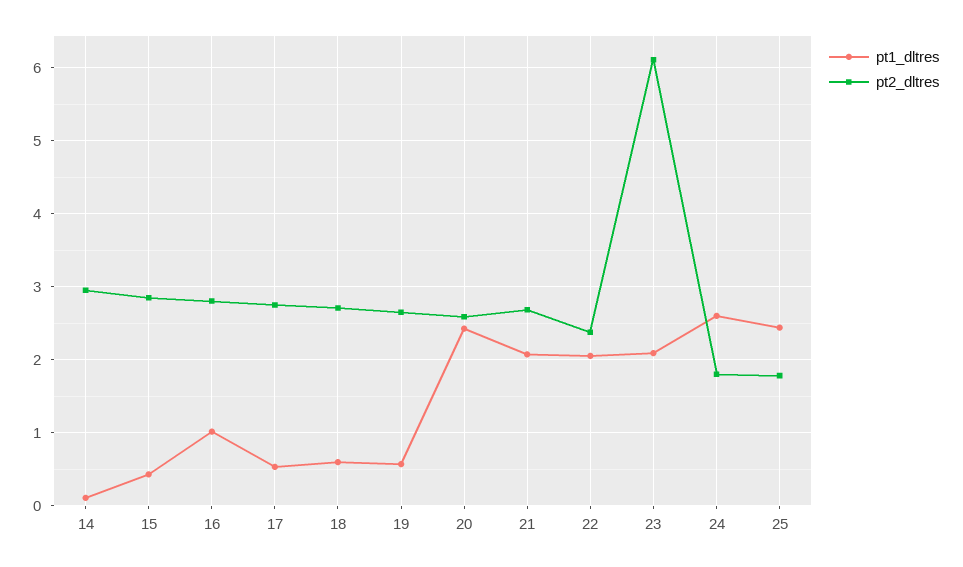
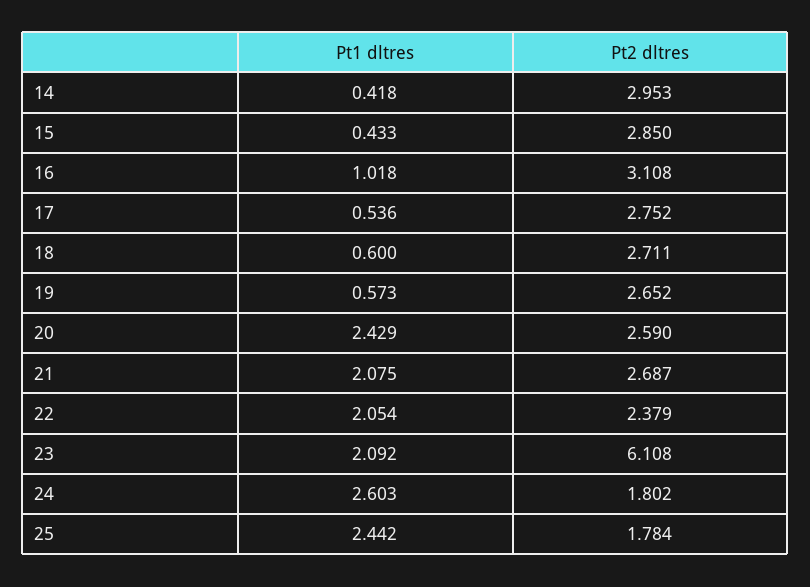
pt1_dltres, 14: 0.1 -> 0.418
pt2_dltres, 16: 2.8 -> 3.108

